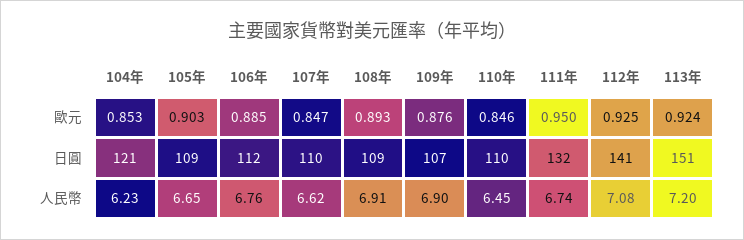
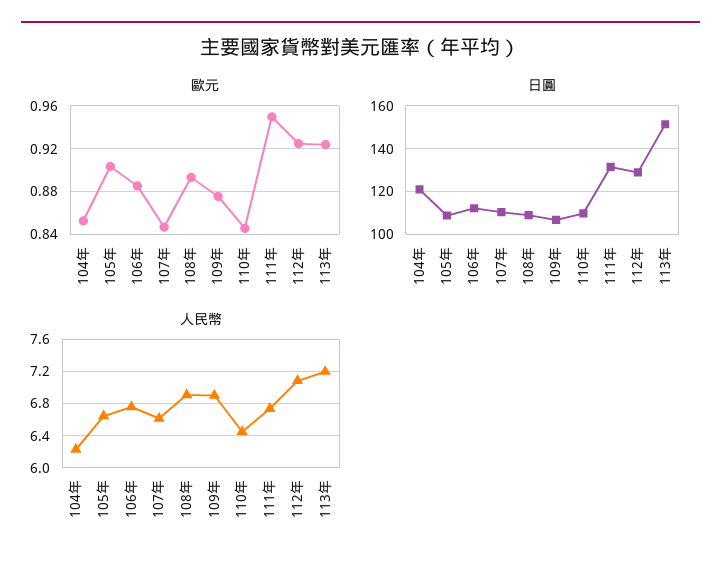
日圓, 112年: 141 -> 130

